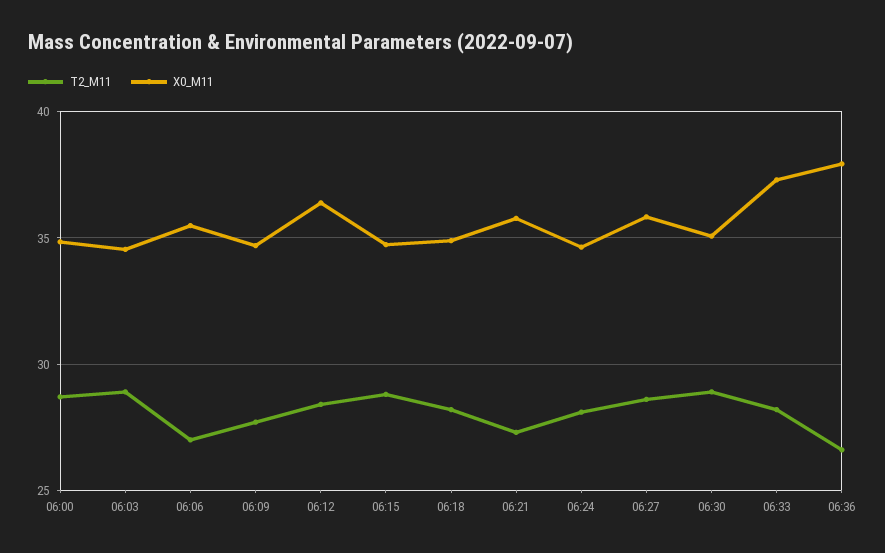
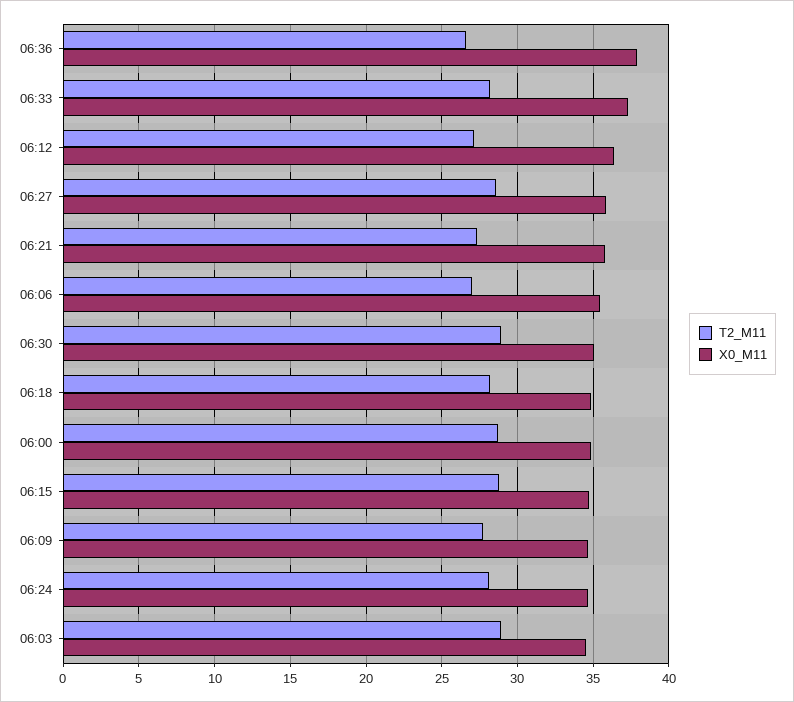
T2_M11, 06:12: 28.5 -> 27

